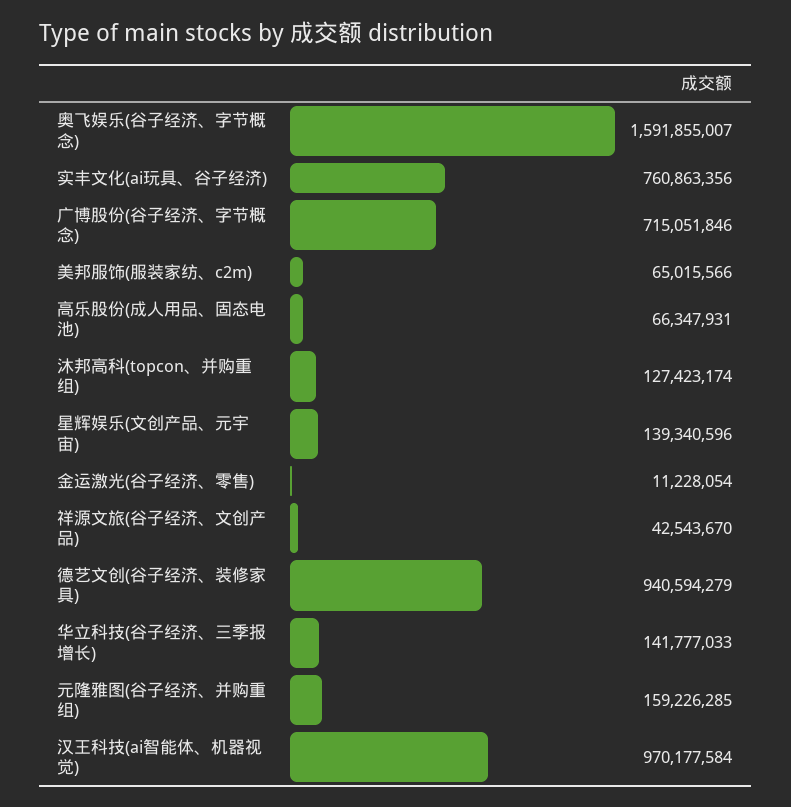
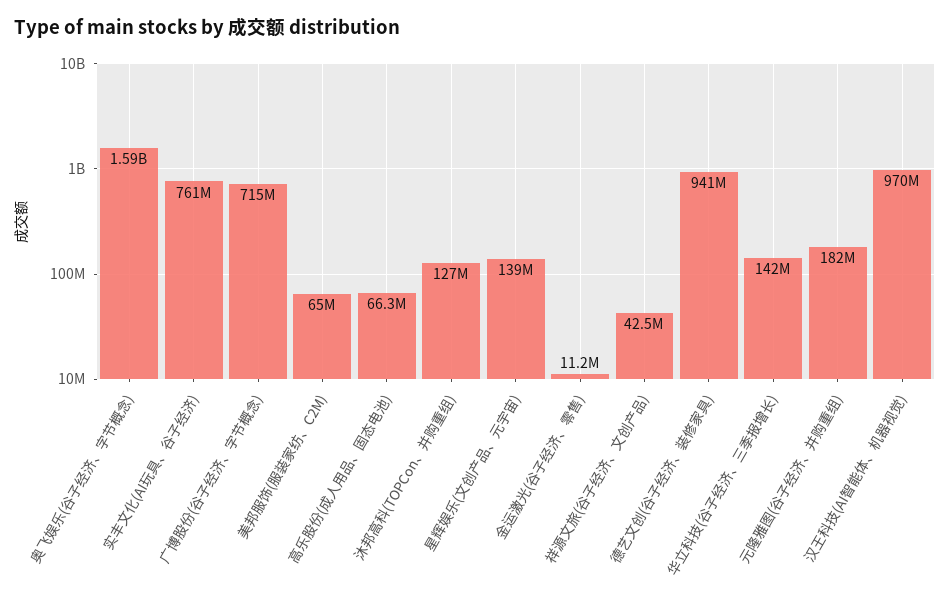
元隆雅图(谷子经济、并购重组): 159226285 -> 182000000

